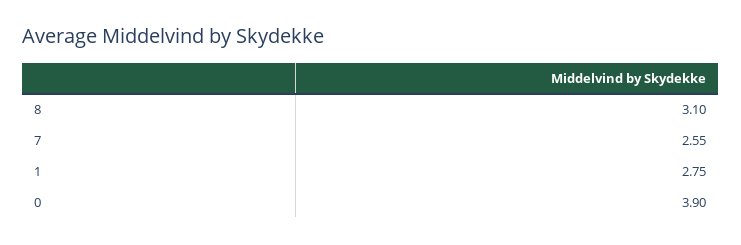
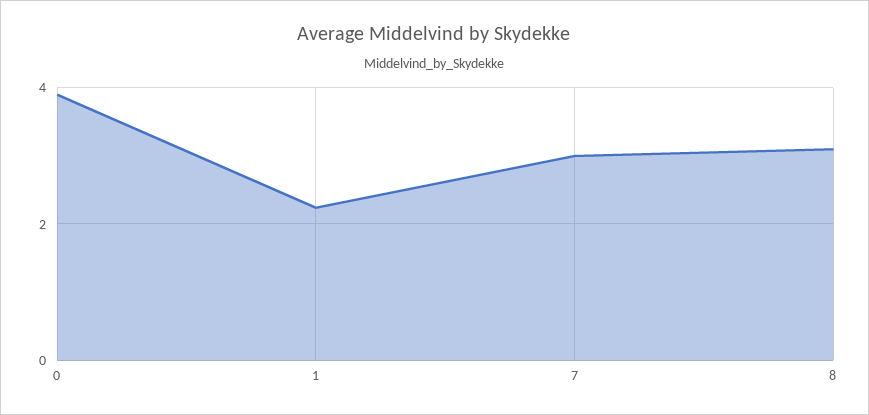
7: 2.55 -> 3
1: 2.75 -> 2.2

